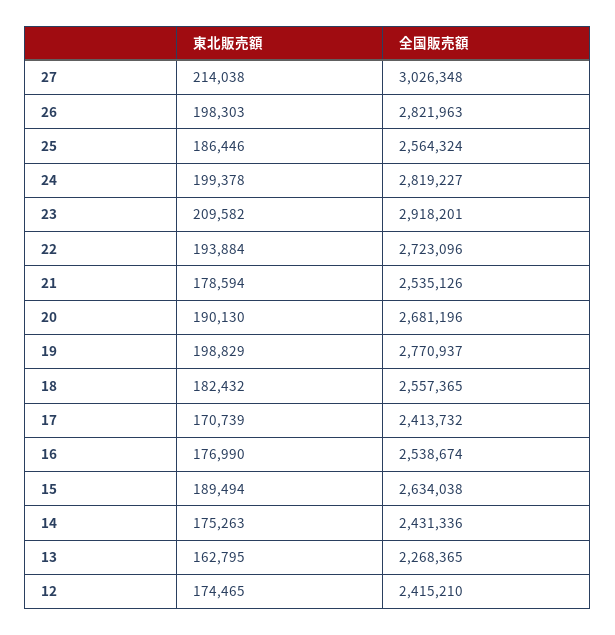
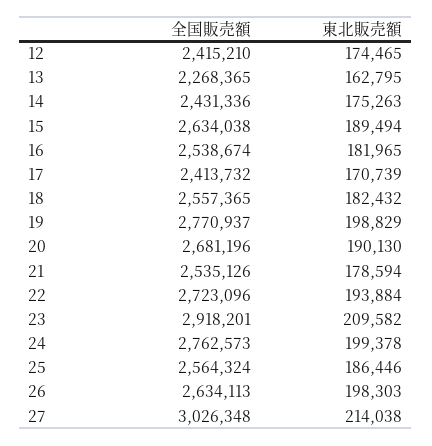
全国販売額, 26: 2821963 -> 2634113
全国販売額, 24: 2819227 -> 2762573
東北販売額, 16: 176990 -> 181965

